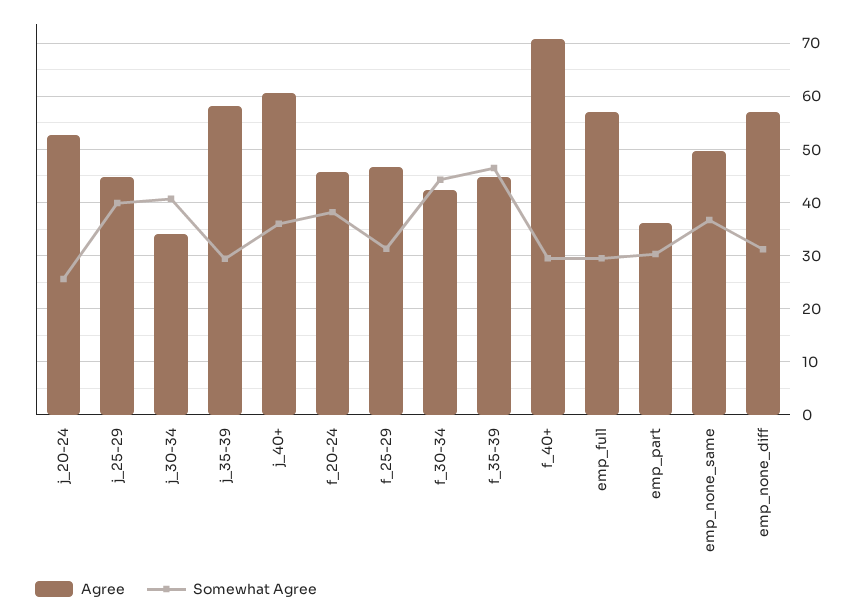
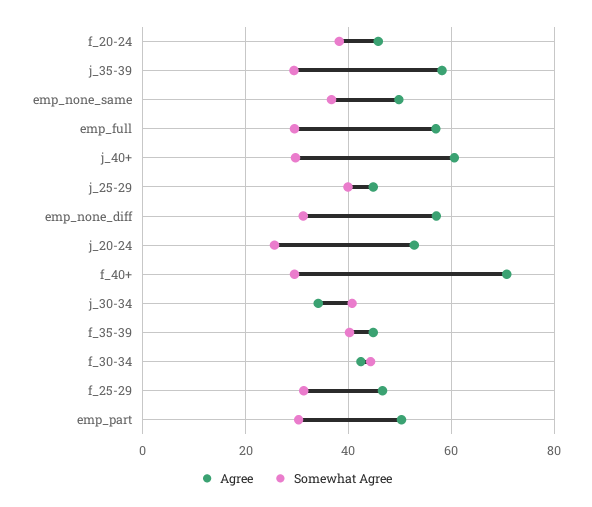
Somewhat Agree, j_40+: 36 -> 30
Somewhat Agree, f_35-39: 46 -> 40
Agree, emp_part: 36 -> 50

